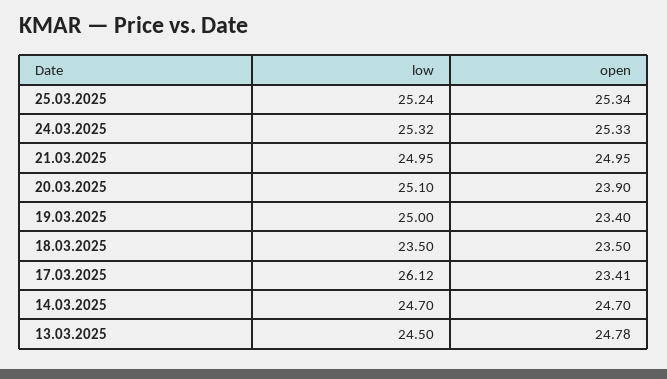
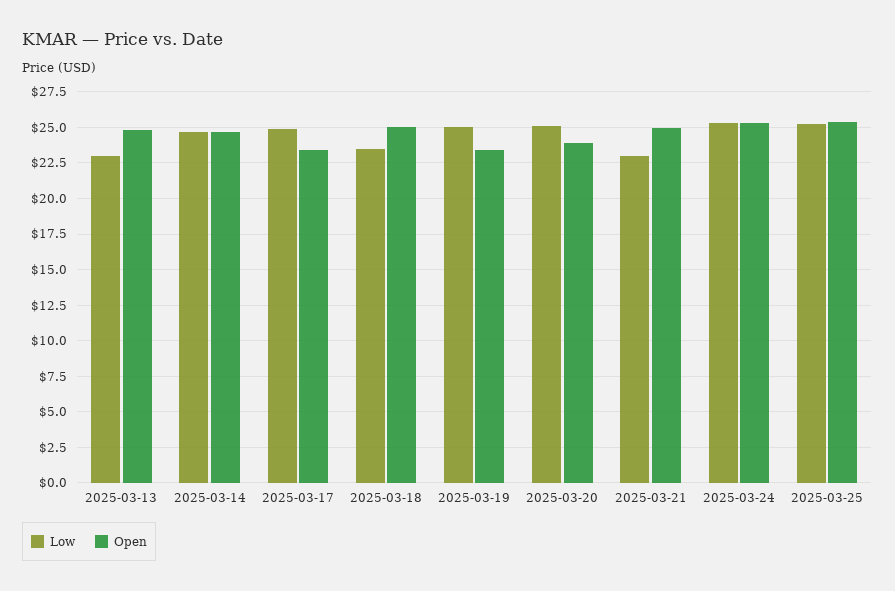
low, 21.03.2025: 24.95 -> 23
open, 18.03.2025: 23.5 -> 25
low, 17.03.2025: 26.12 -> 25
low, 13.03.2025: 24.5 -> 23

